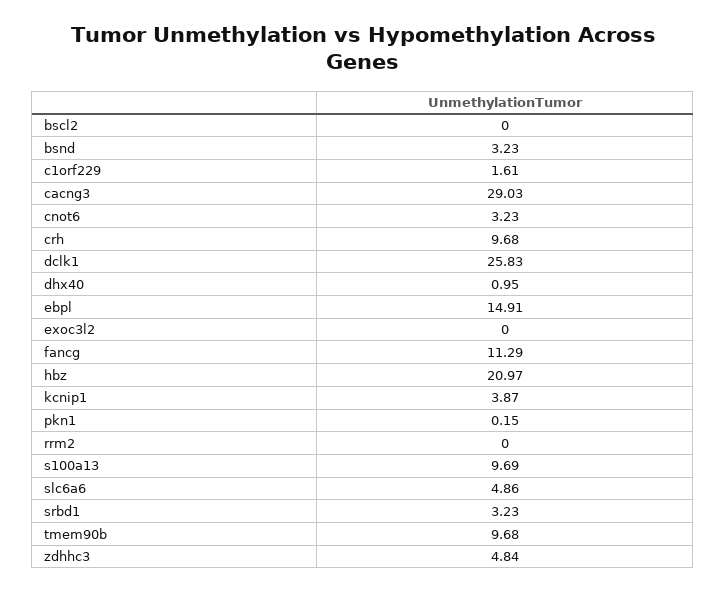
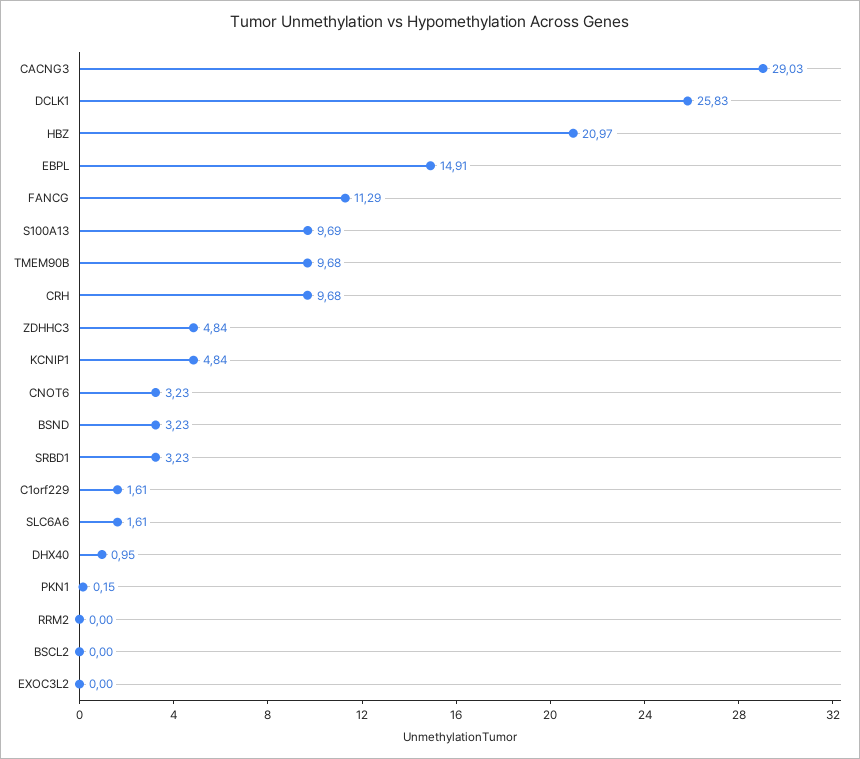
kcnip1: 3.87 -> 4.84
slc6a6: 4.86 -> 1.61

